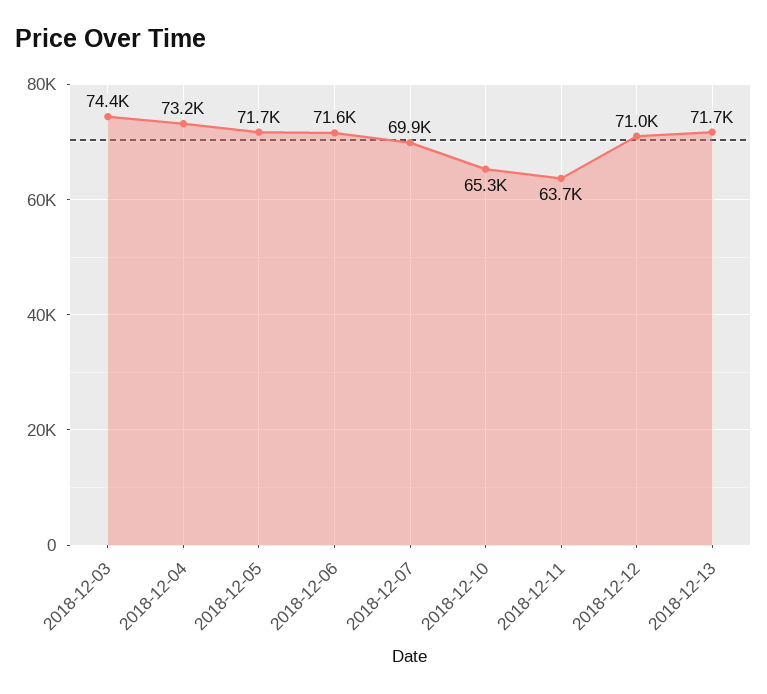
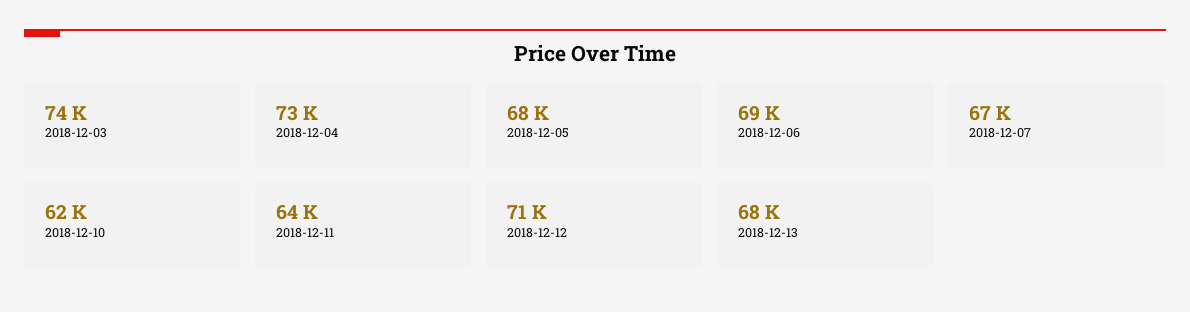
2018-12-05: 71700 -> 68000
2018-12-06: 71600 -> 69000
2018-12-07: 69900 -> 67000
2018-12-10: 65300 -> 62000
2018-12-13: 71700 -> 68000

